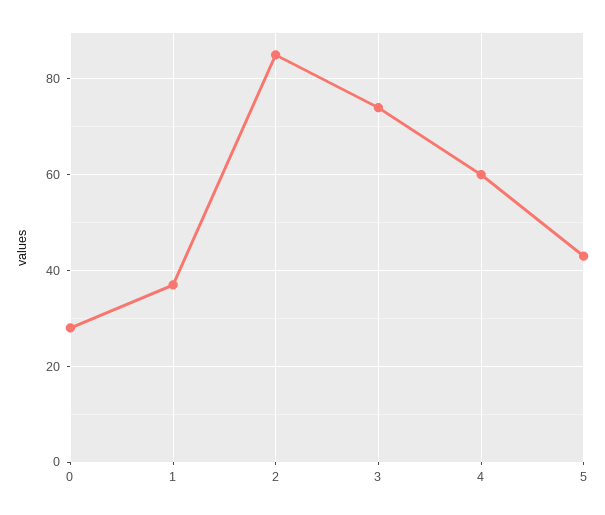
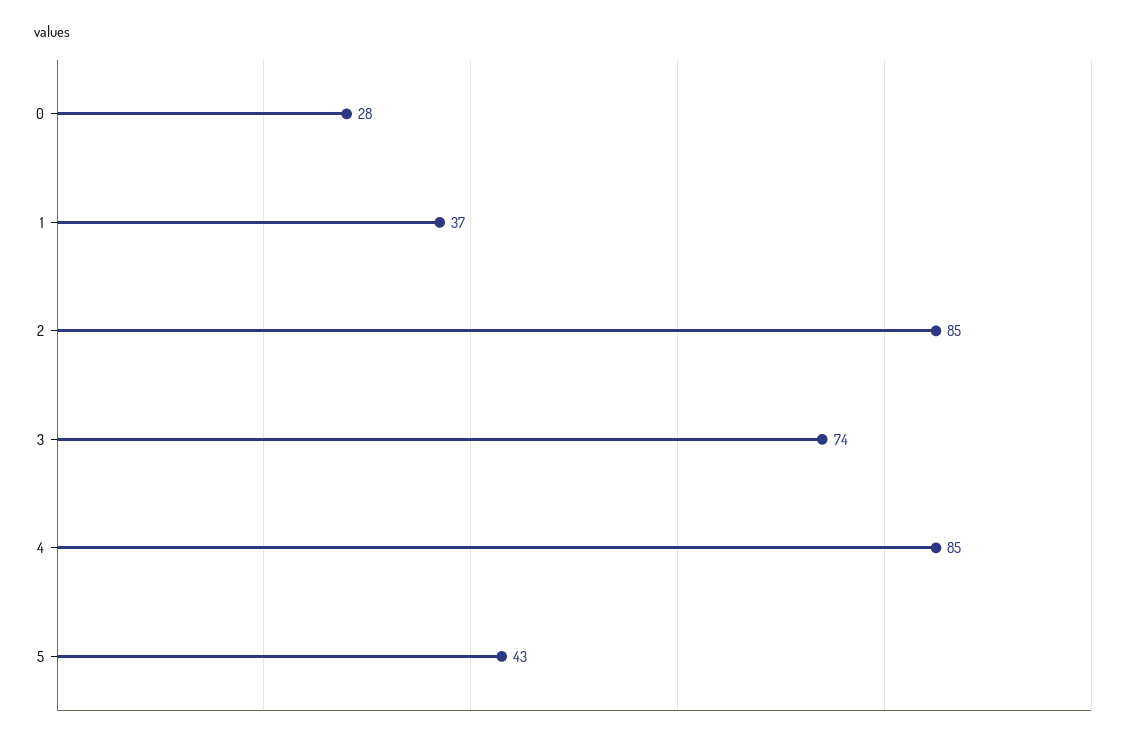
4: 60 -> 85

